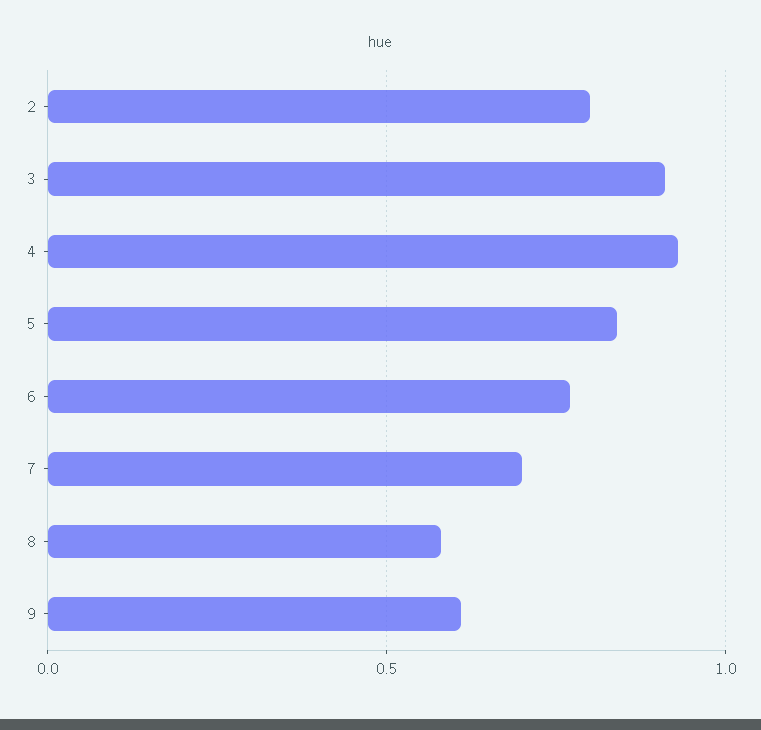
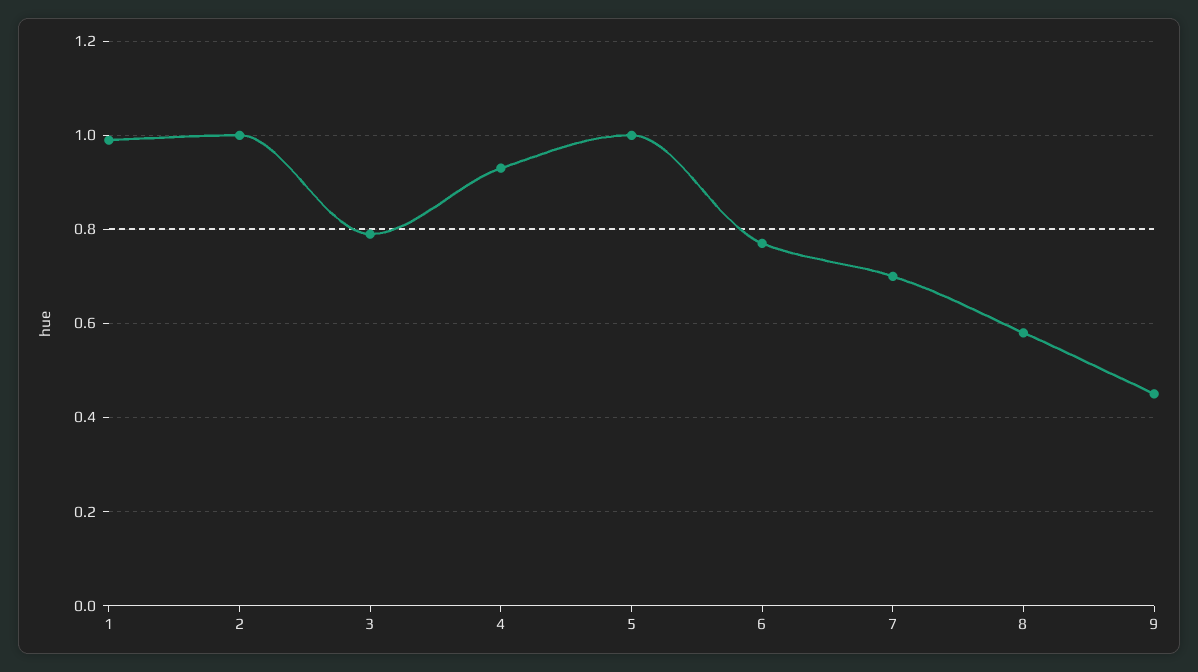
2: 0.8 -> 1
3: 0.9 -> 0.8
5: 0.85 -> 1
9: 0.6 -> 0.45
1: none -> 1

